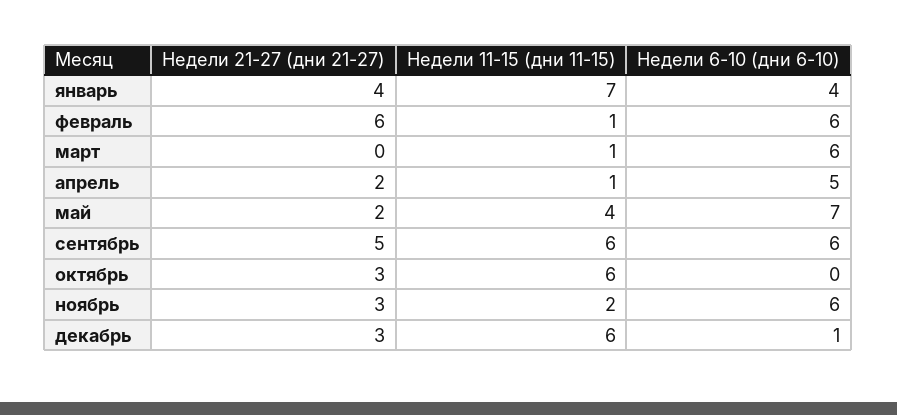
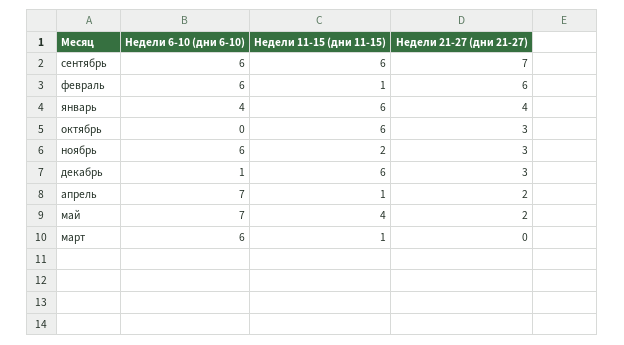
Недели 11-15 (дни 11-15), январь: 7 -> 6
Недели 6-10 (дни 6-10), апрель: 5 -> 7
Недели 21-27 (дни 21-27), сентябрь: 5 -> 7

